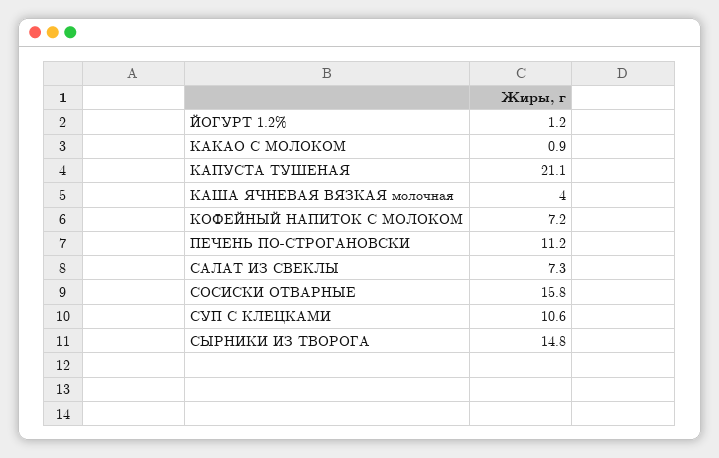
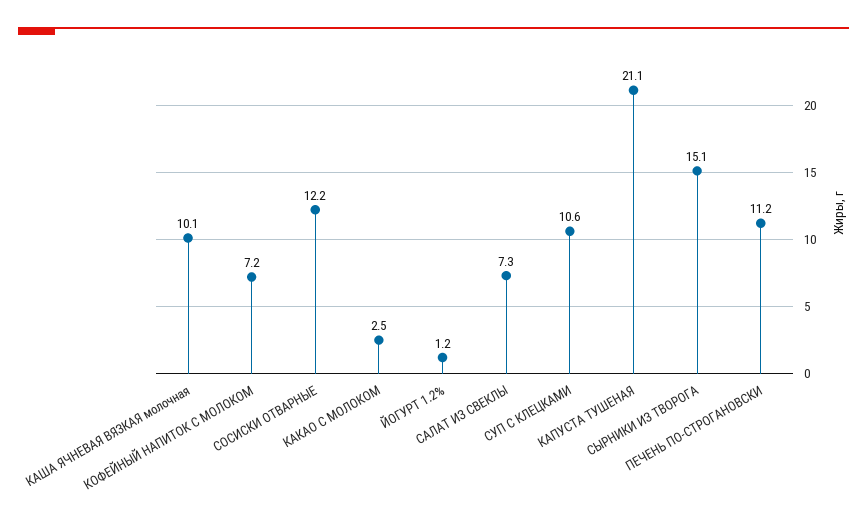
КАКАО С МОЛОКОМ: 0.9 -> 2.5
КАША ЯЧНЕВАЯ ВЯЗКАЯ молочная: 4 -> 10.1
СОСИСКИ ОТВАРНЫЕ: 15.8 -> 12.2
СЫРНИКИ ИЗ ТВОРОГА: 14.8 -> 15.1

